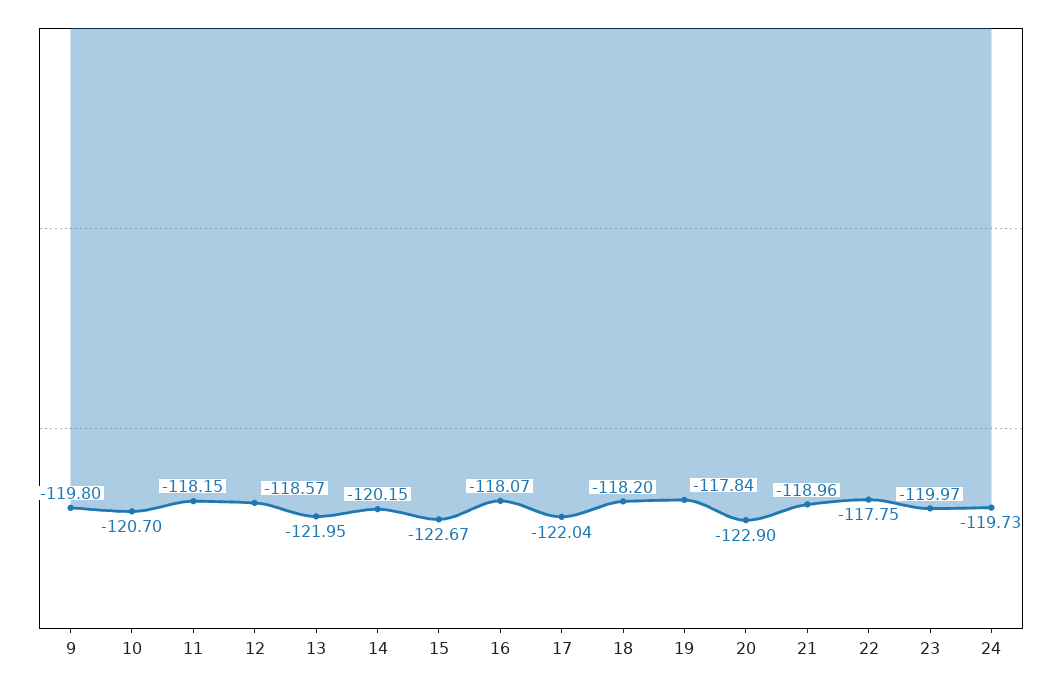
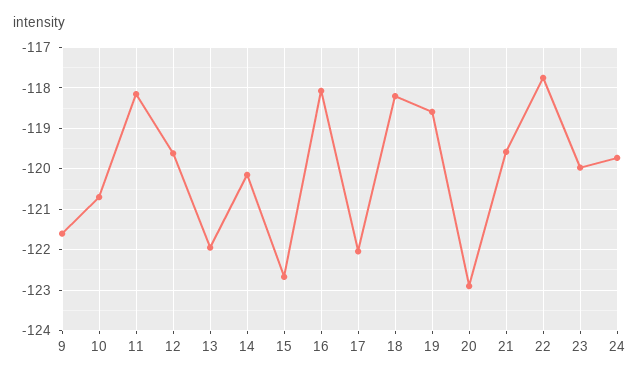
9: -119.8 -> -121.6
12: -118.57 -> -119.6
19: -117.84 -> -118.6
21: -118.96 -> -119.6

